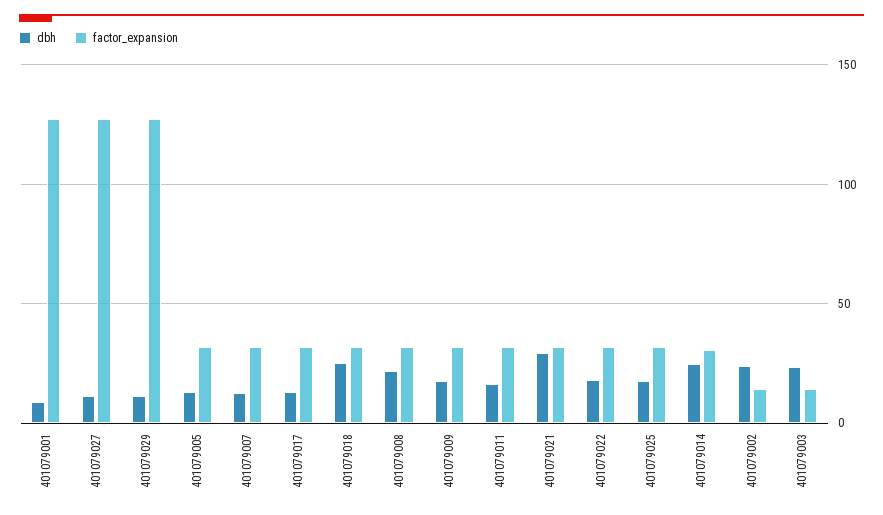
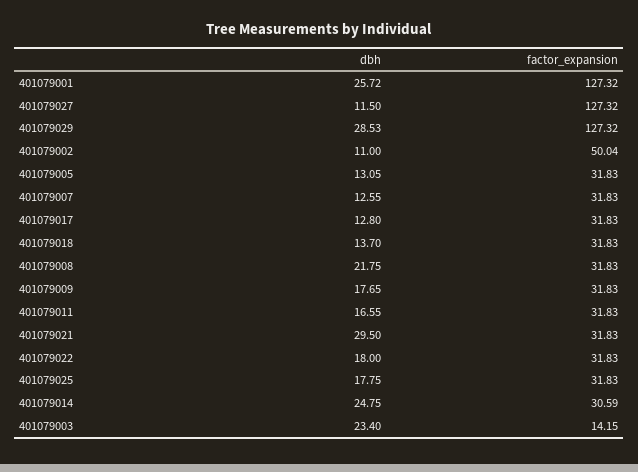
dbh, 401079001: 10 -> 25.72
dbh, 401079029: 10 -> 28.53
dbh, 401079018: 25 -> 13.7
dbh, 401079002: 25 -> 11
factor_expansion, 401079002: 15 -> 50.04

